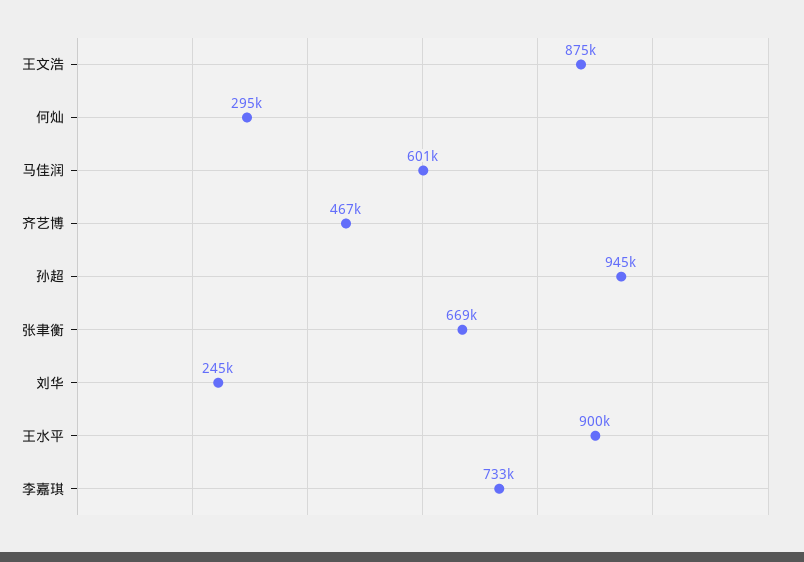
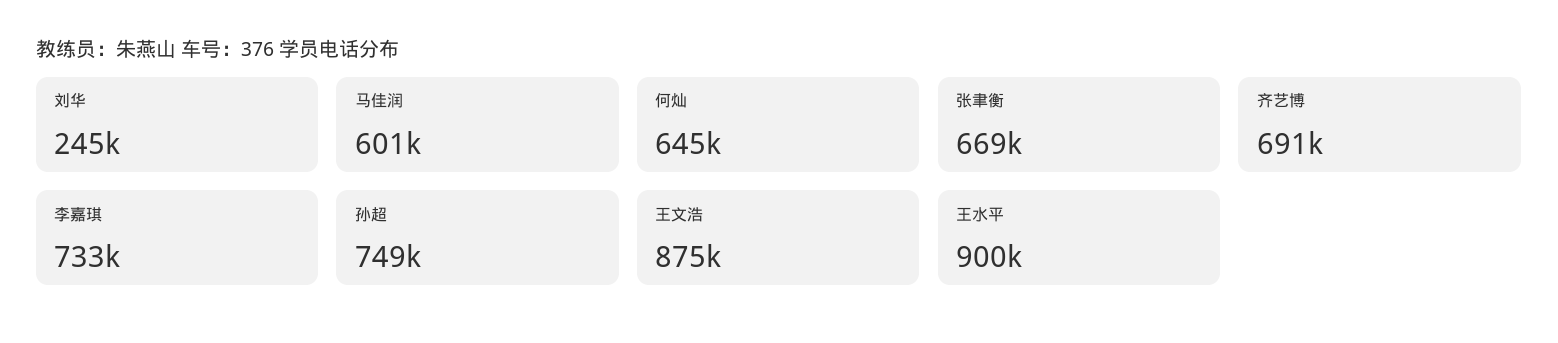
何灿: 295000 -> 645000
齐艺博: 467000 -> 691000
孙超: 945000 -> 749000

